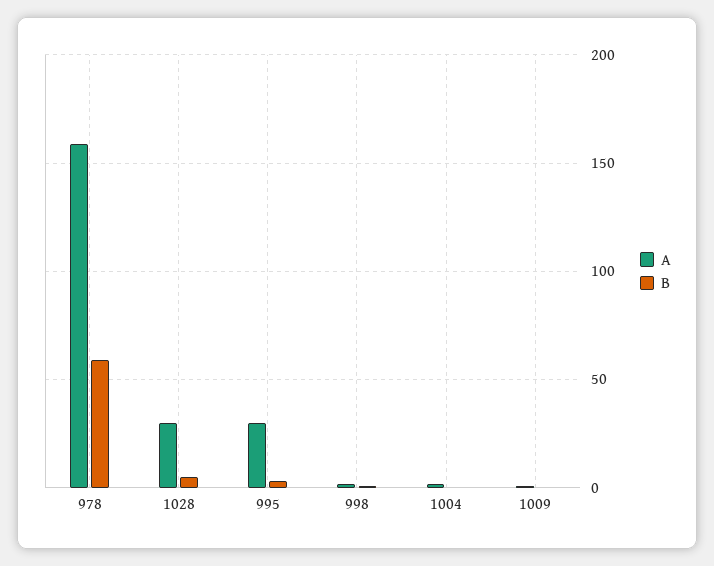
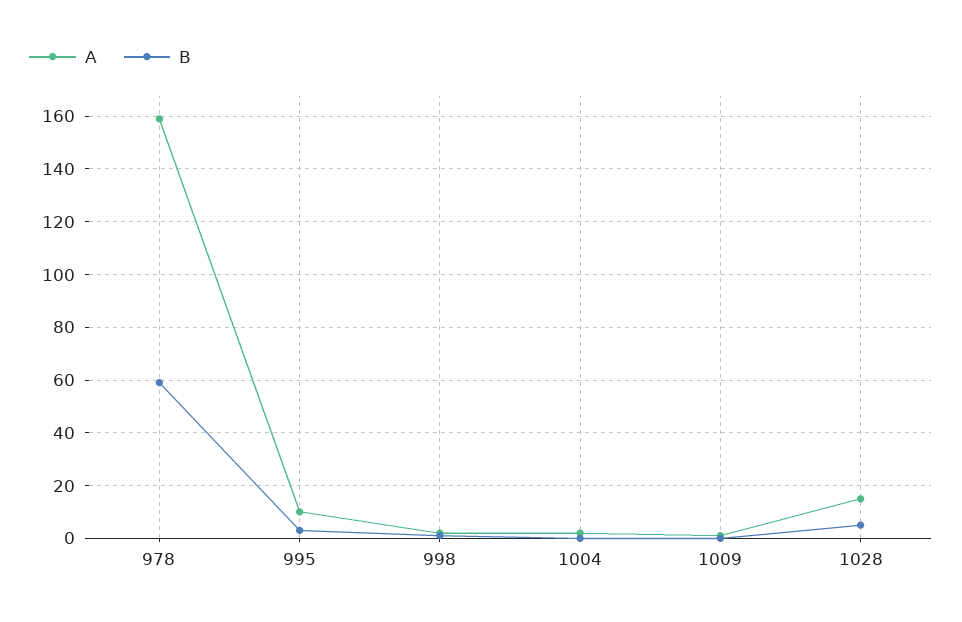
A, 1028: 30 -> 15
A, 995: 30 -> 10

